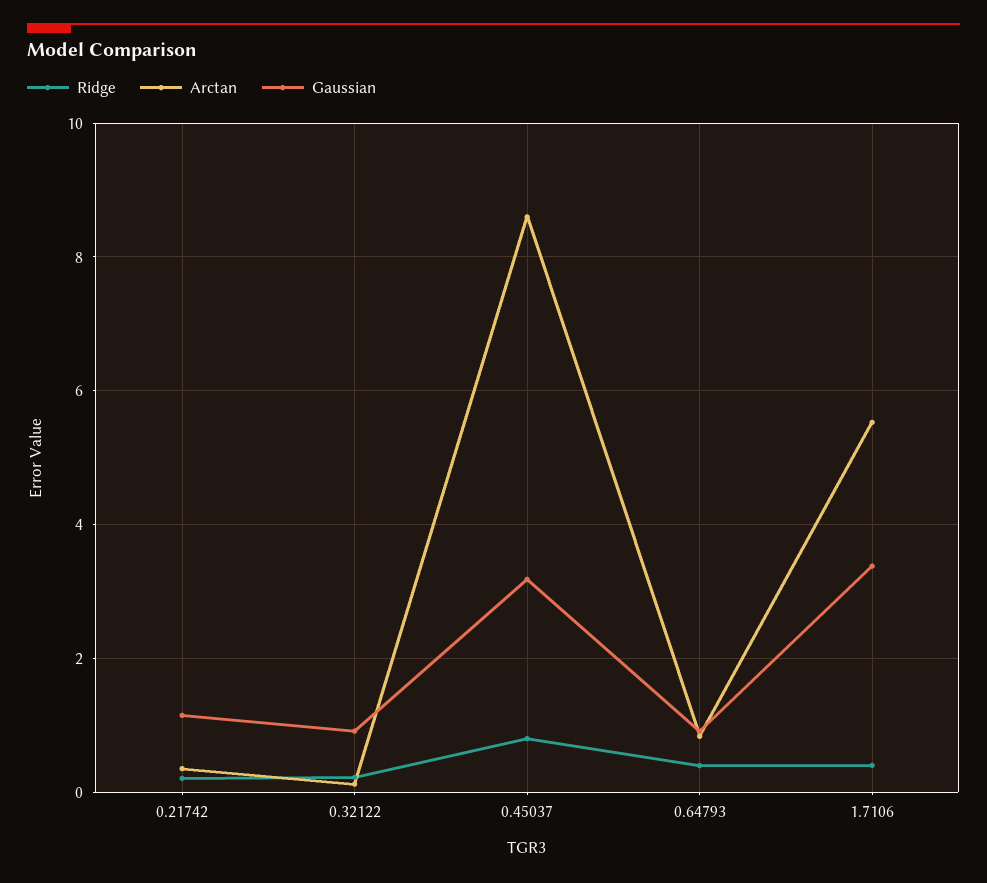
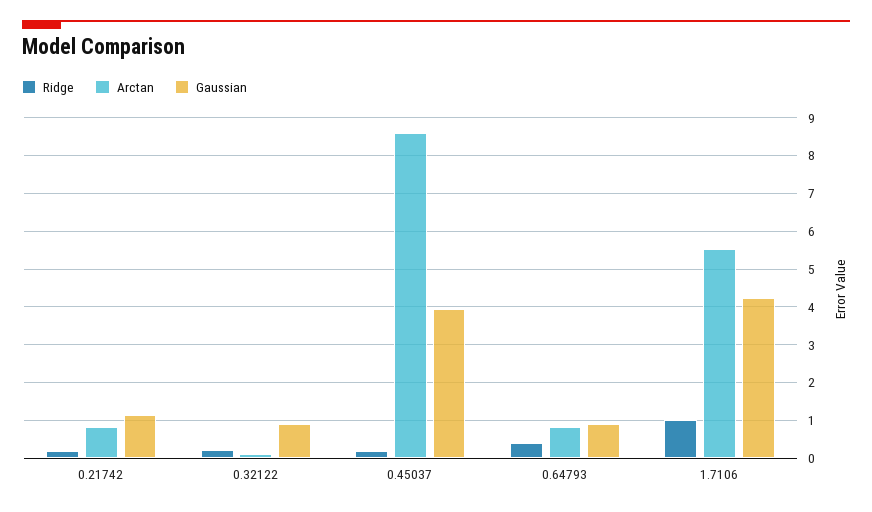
Arctan, 0.21742: 0.4 -> 0.8
Ridge, 0.45037: 0.8 -> 0.2
Gaussian, 0.45037: 3.2 -> 4
Ridge, 1.7106: 0.4 -> 1
Gaussian, 1.7106: 3.4 -> 4.2

